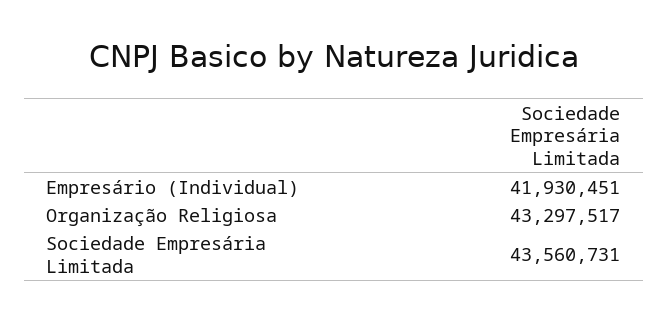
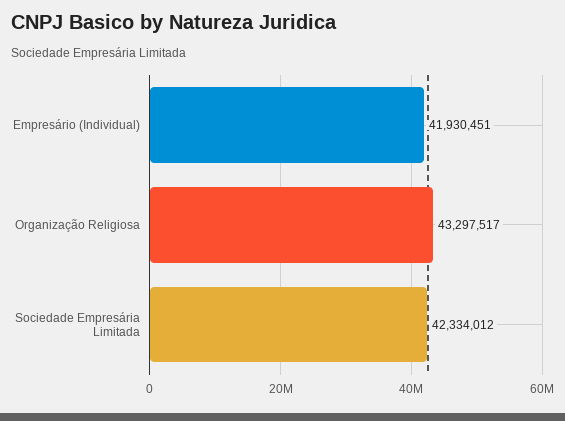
Sociedade Empresária Limitada: 43560731 -> 42334012

